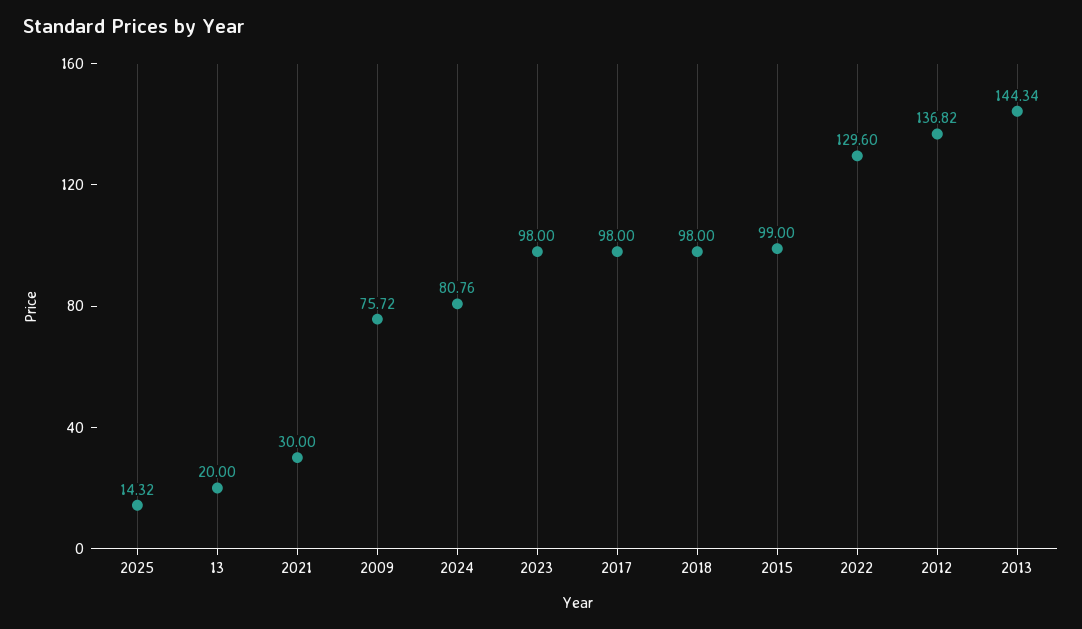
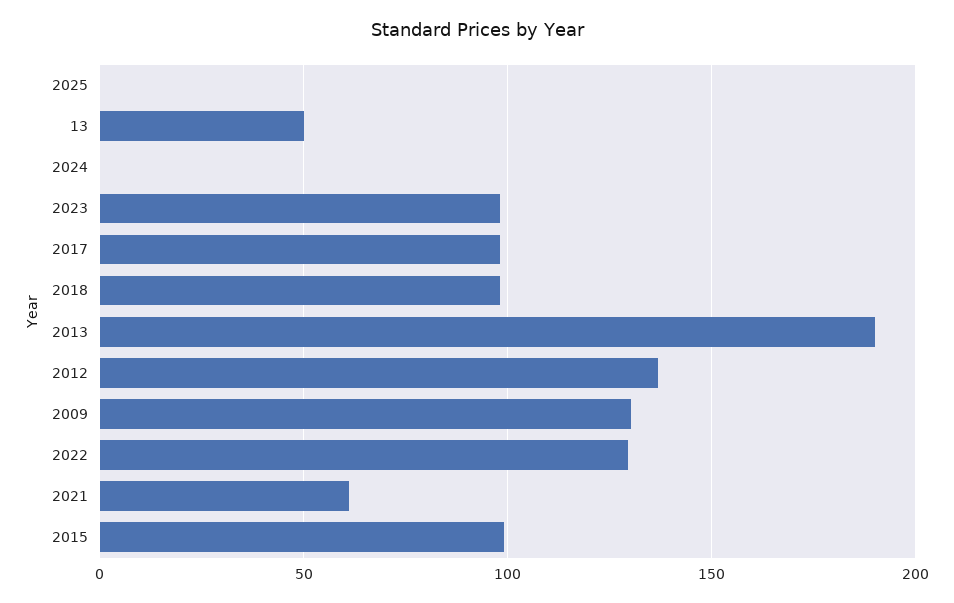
2025: 14.32 -> 0
13: 20 -> 50
2021: 30 -> 60
2009: 75.72 -> 130
2024: 80.76 -> 0
2013: 144.34 -> 190

